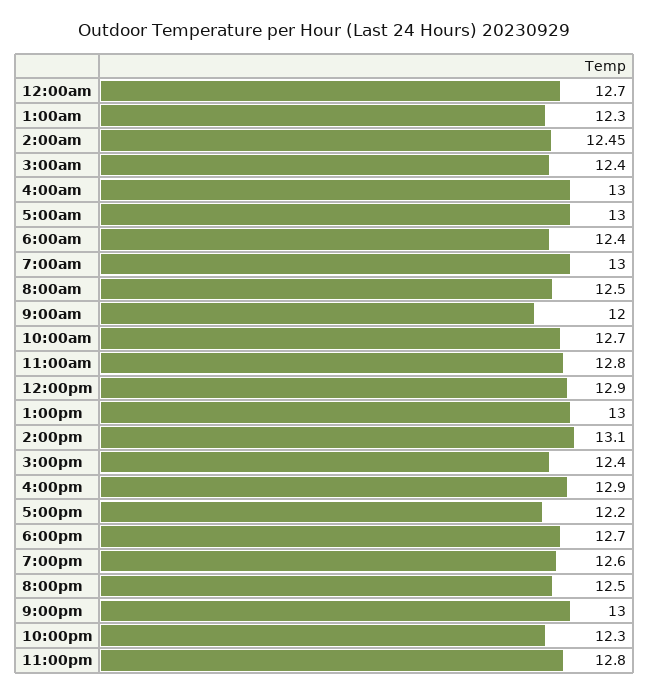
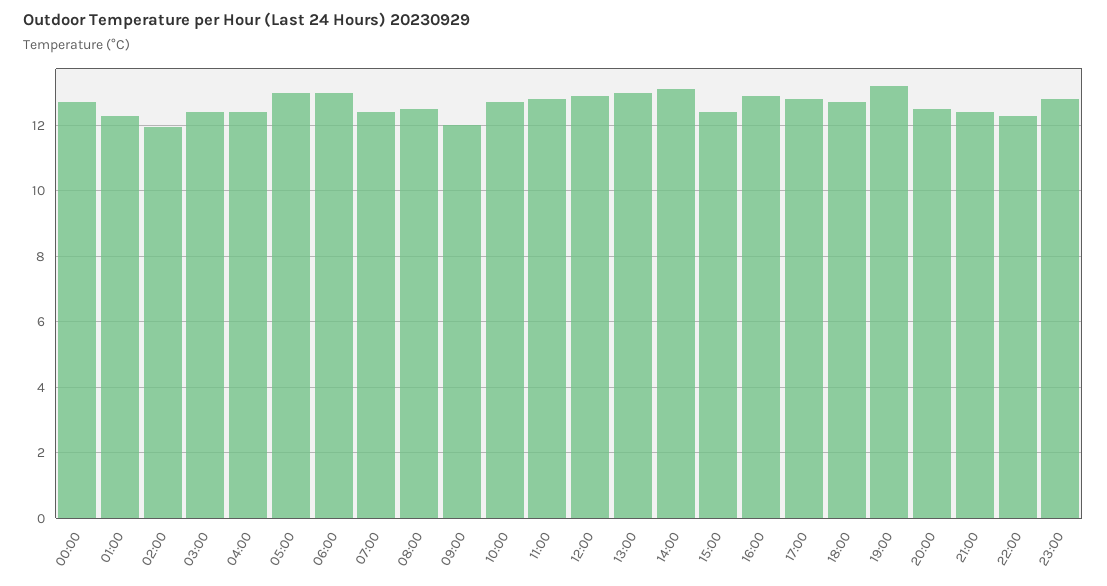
2:00am: 12.45 -> 12
4:00am: 13 -> 12.4
6:00am: 12.4 -> 13
7:00am: 13 -> 12.4
5:00pm: 12.2 -> 12.8
7:00pm: 12.6 -> 13.2
9:00pm: 13 -> 12.4

